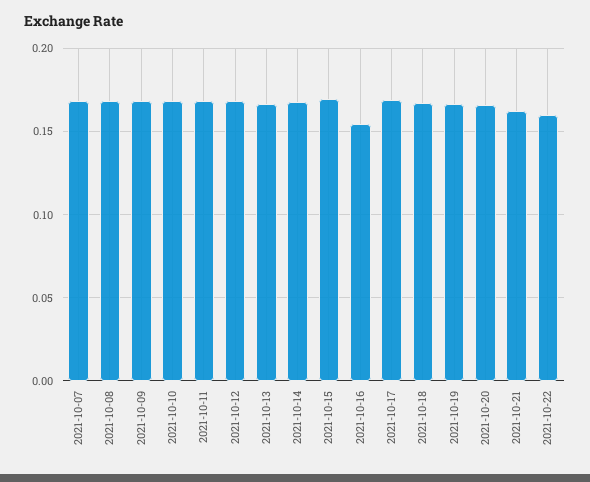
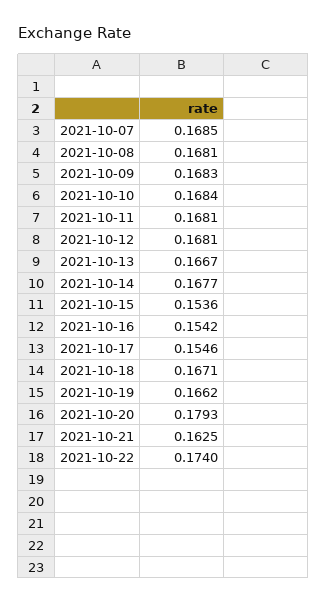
2021-10-15: 0.17 -> 0.1536
2021-10-17: 0.17 -> 0.1546
2021-10-20: 0.165 -> 0.1793
2021-10-22: 0.16 -> 0.174

